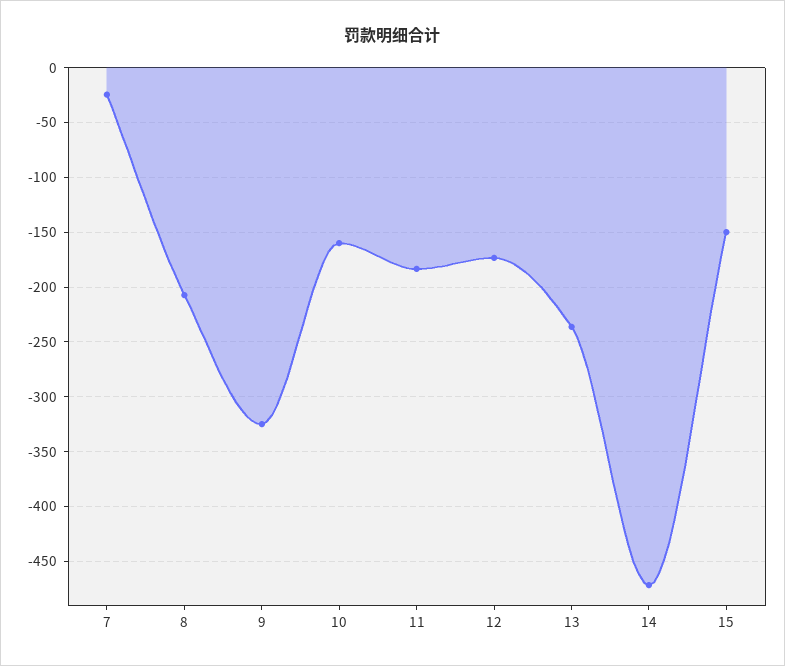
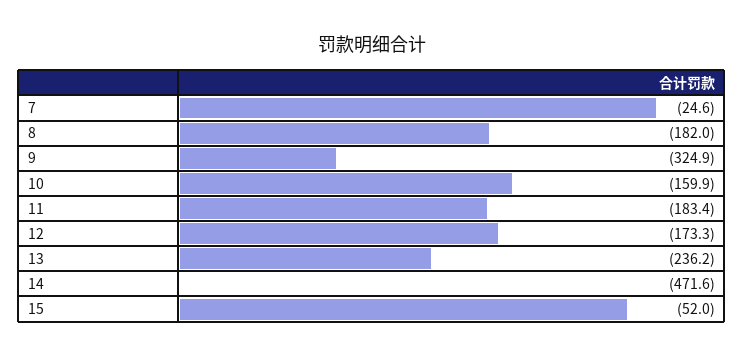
8: -210 -> -182
15: -150 -> -52

